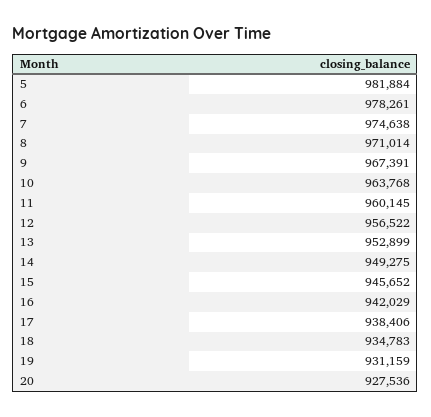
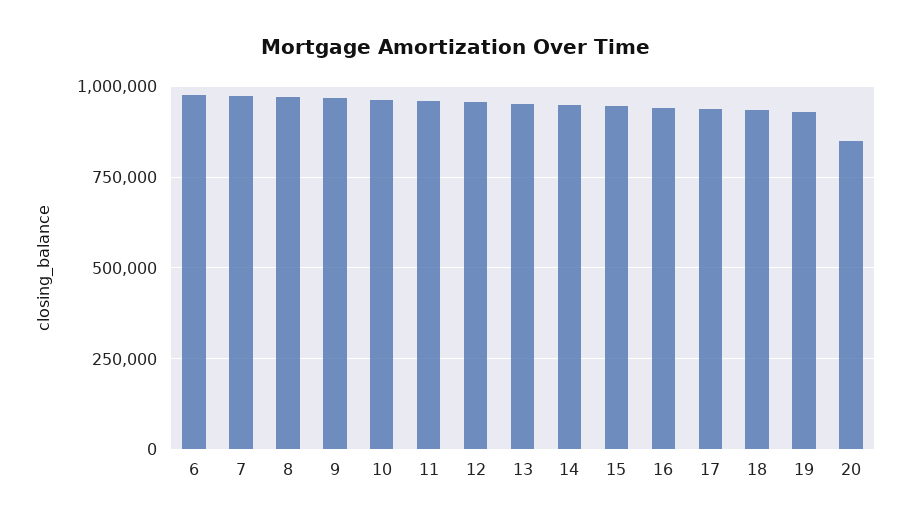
5: 981884 -> none
20: 927536 -> 850000

